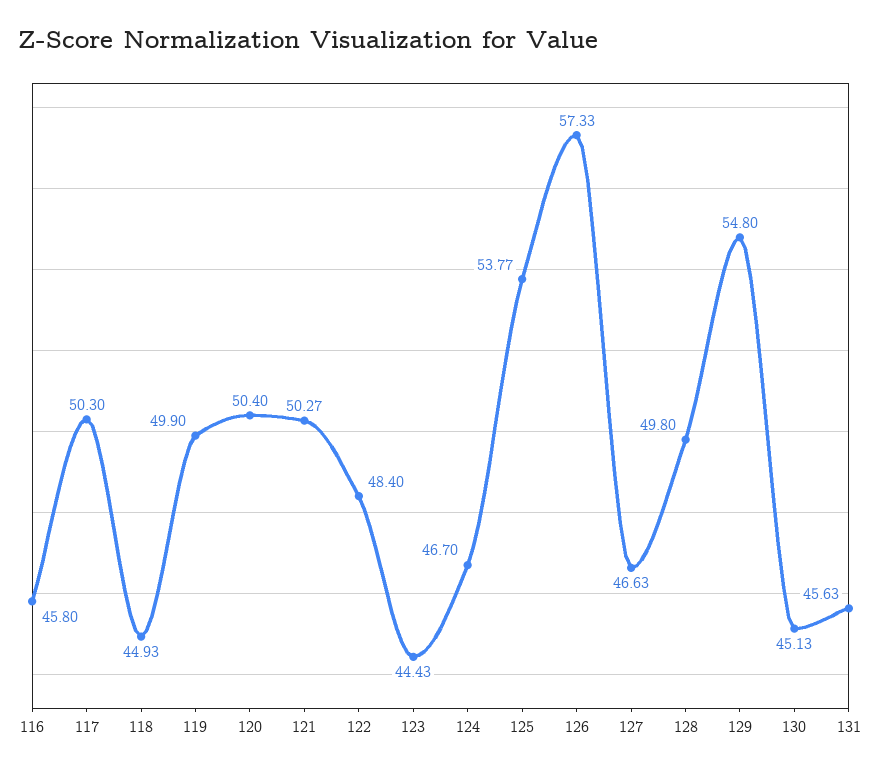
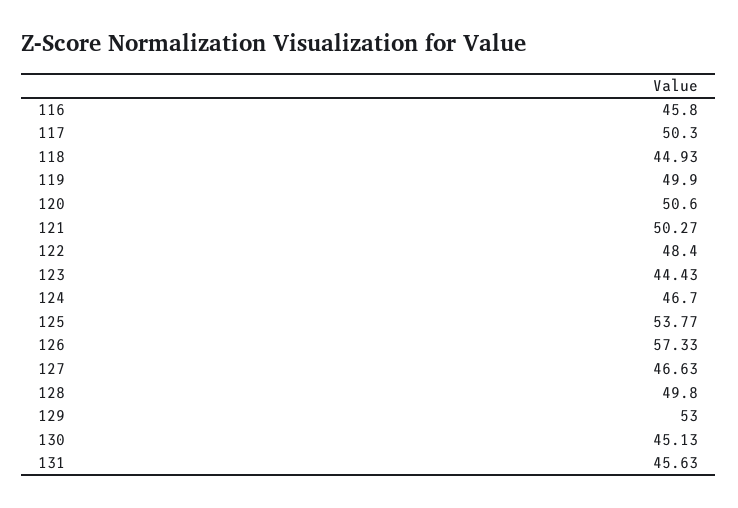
120: 50.4 -> 50.6
129: 54.8 -> 53

